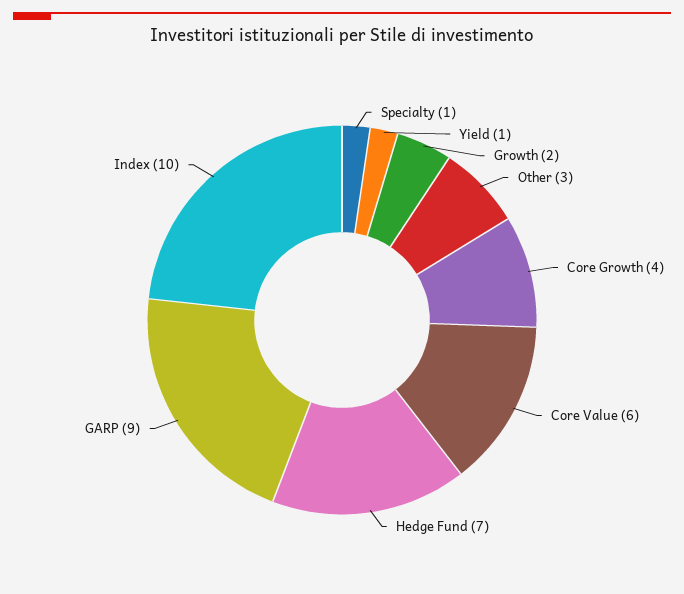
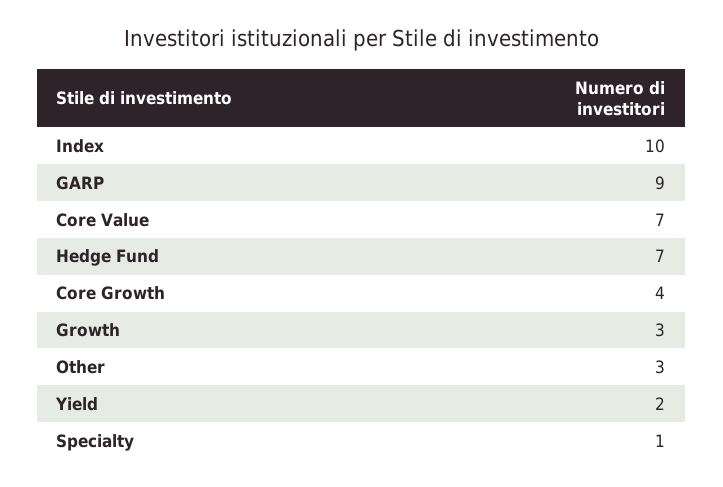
Yield: 1 -> 2
Growth: 2 -> 3
Core Value: 6 -> 7

